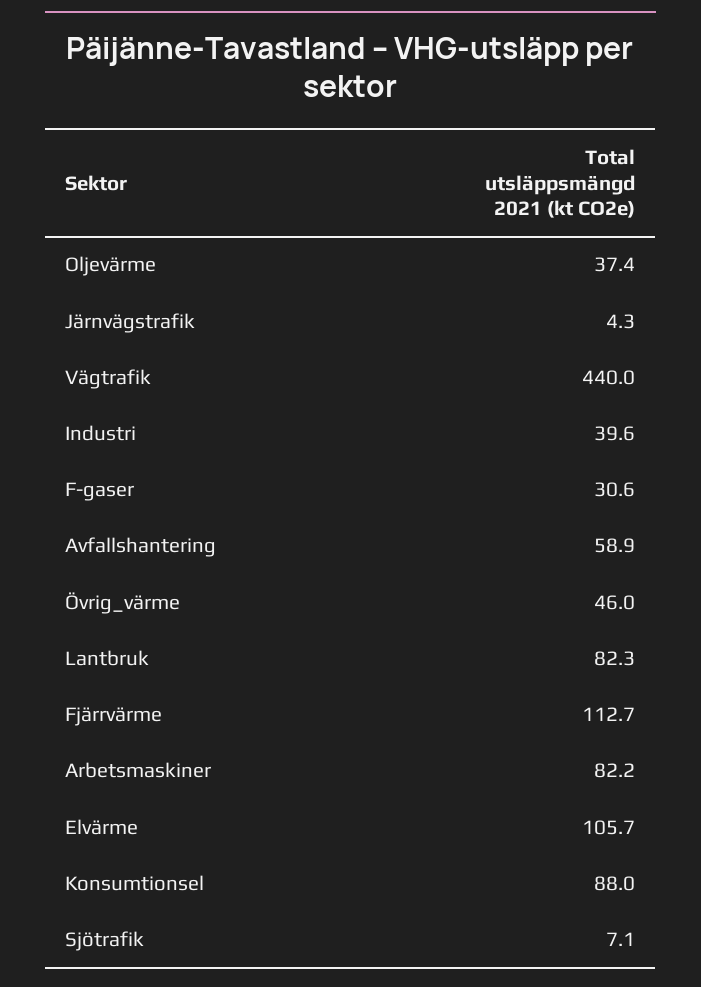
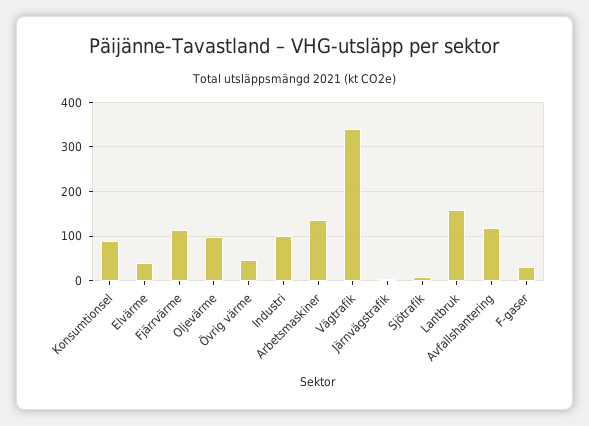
Oljevärme: 37.4 -> 100
Vägtrafik: 440 -> 340
Industri: 39.6 -> 100
Avfallshantering: 58.9 -> 120
Lantbruk: 82.3 -> 160
Arbetsmaskiner: 82.2 -> 140
Elvärme: 105.7 -> 40

